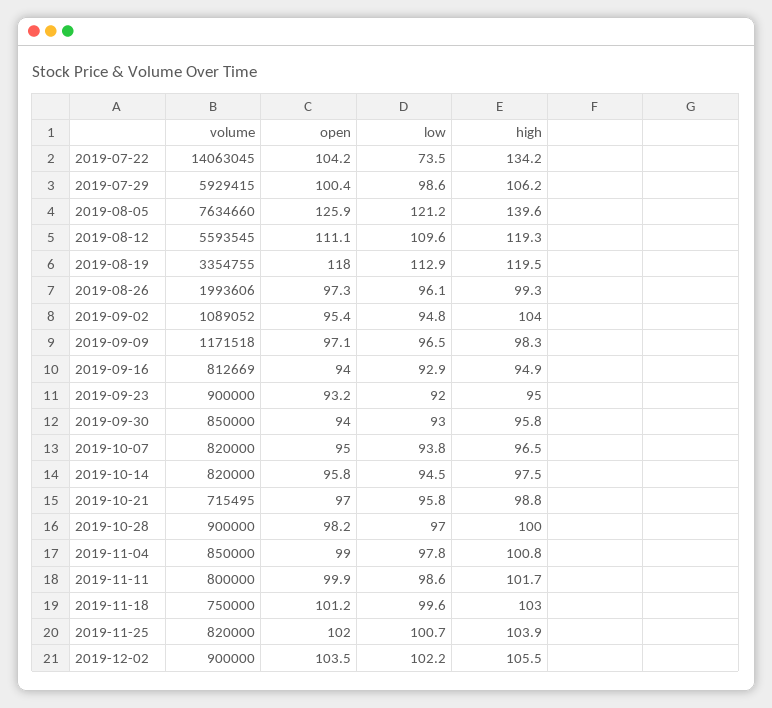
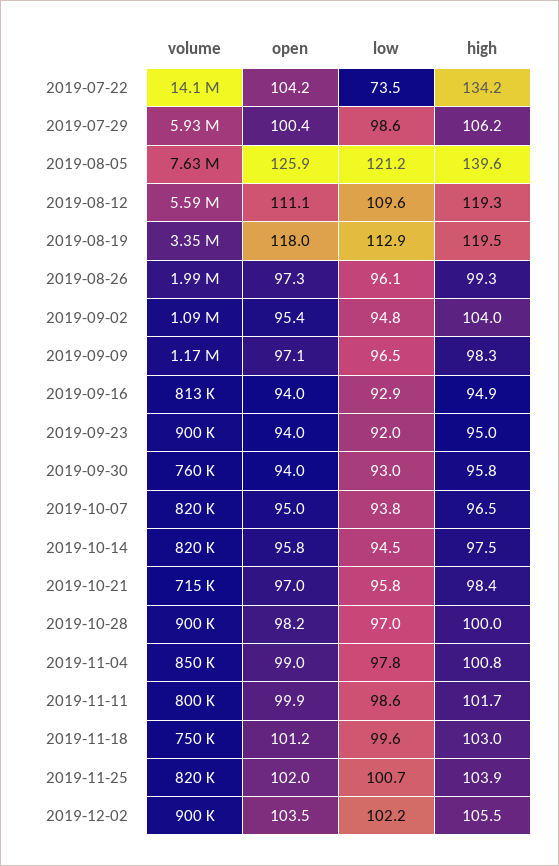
open, 2019-09-23: 93.2 -> 94
volume, 2019-09-30: 850000 -> 760000
high, 2019-10-21: 98.8 -> 98.4

